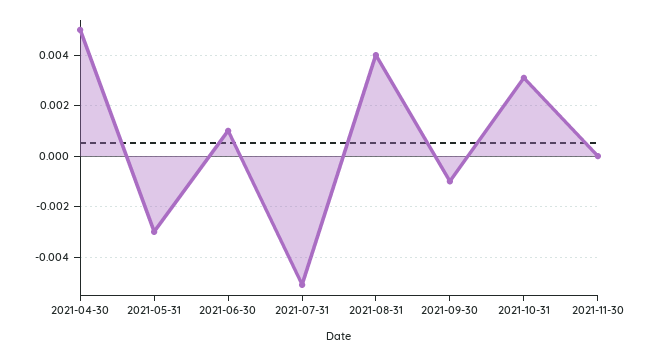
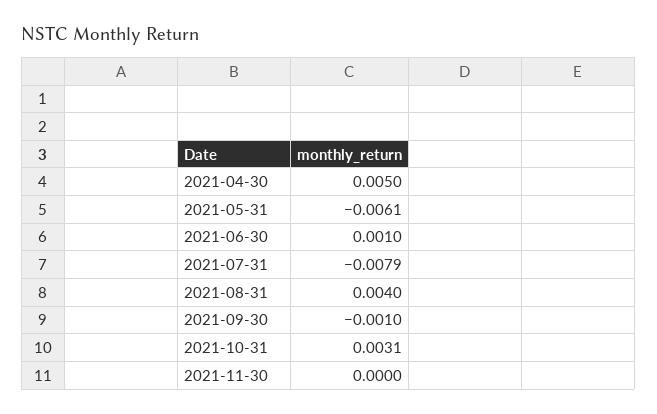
2021-05-31: -0.003 -> -0.0061
2021-07-31: -0.005 -> -0.0079

